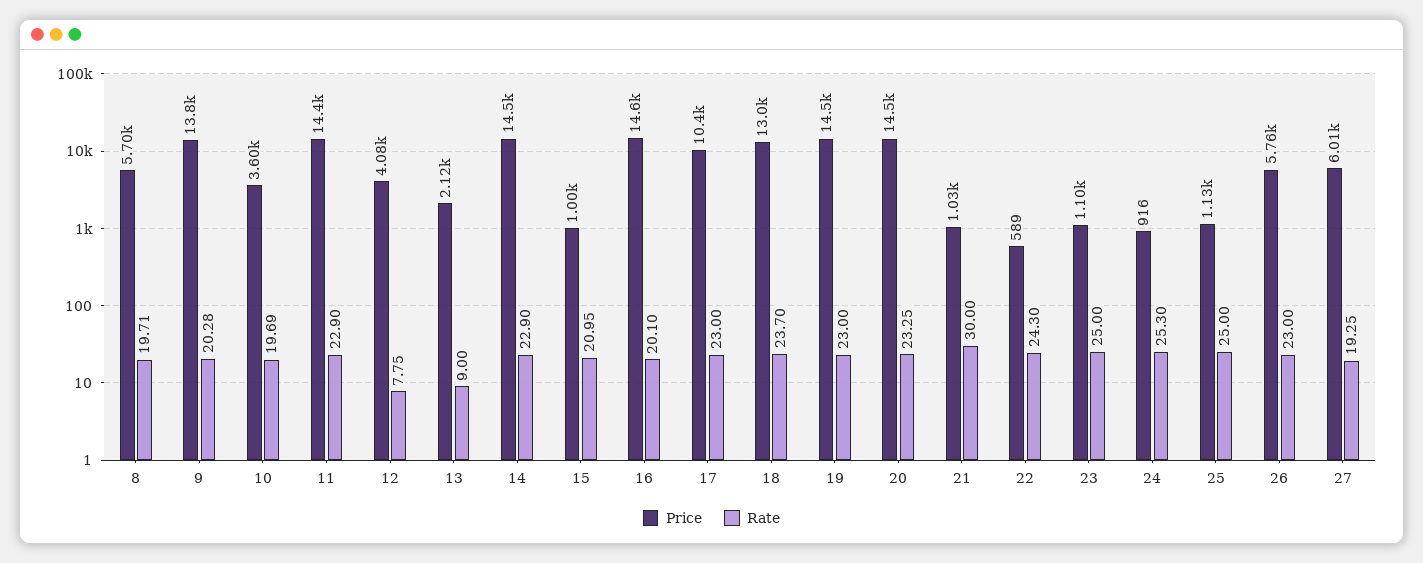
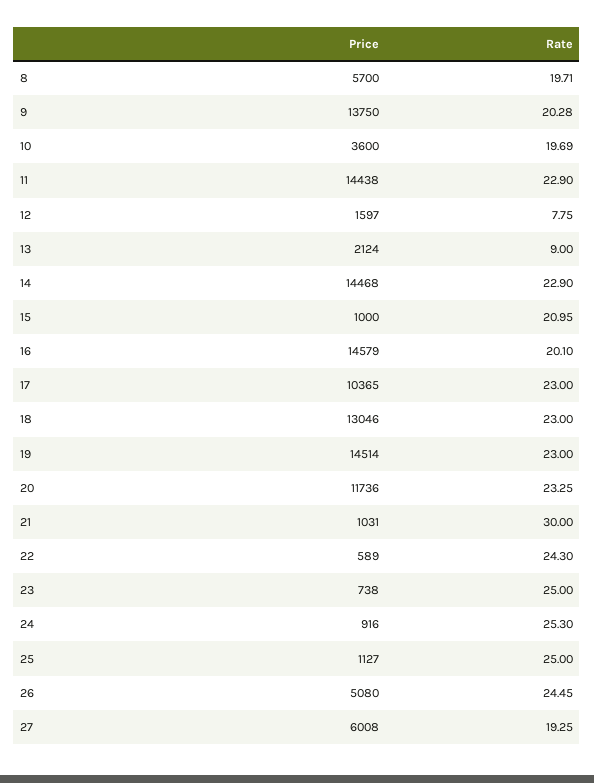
Price, 12: 4080 -> 1597
Rate, 18: 23.7 -> 23
Price, 20: 14500 -> 11736
Price, 23: 1100 -> 738
Price, 26: 5760 -> 5080
Rate, 26: 23 -> 24.45

